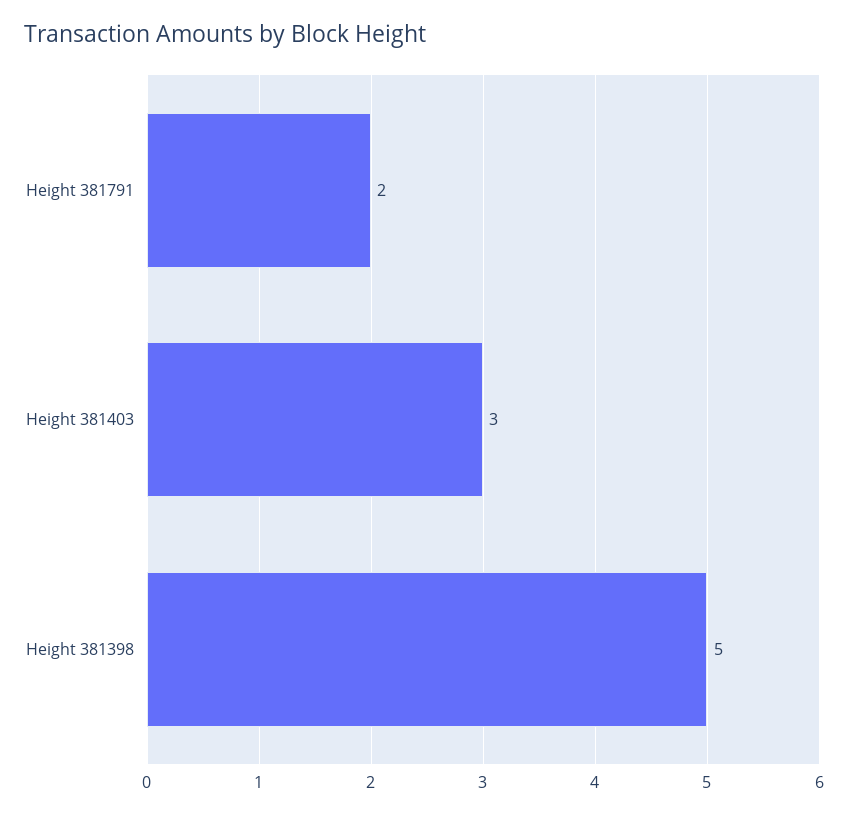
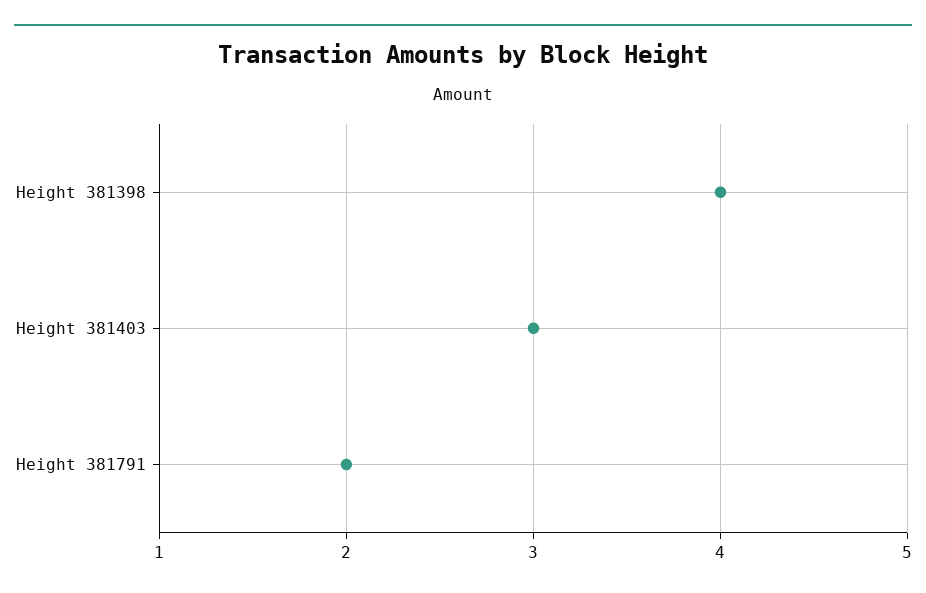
Height 381398: 5 -> 4

